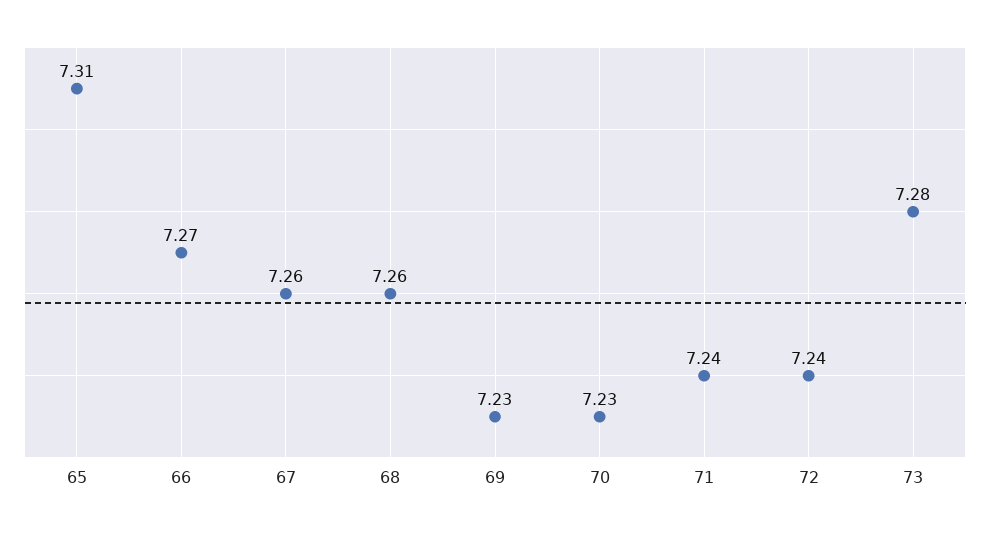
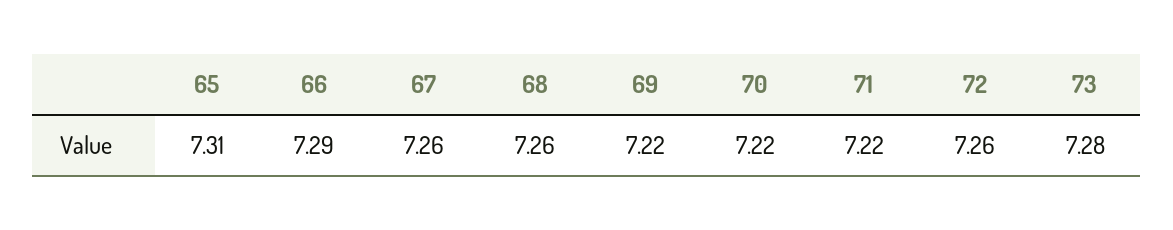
66: 7.27 -> 7.29
69: 7.23 -> 7.22
70: 7.23 -> 7.22
71: 7.24 -> 7.22
72: 7.24 -> 7.26

